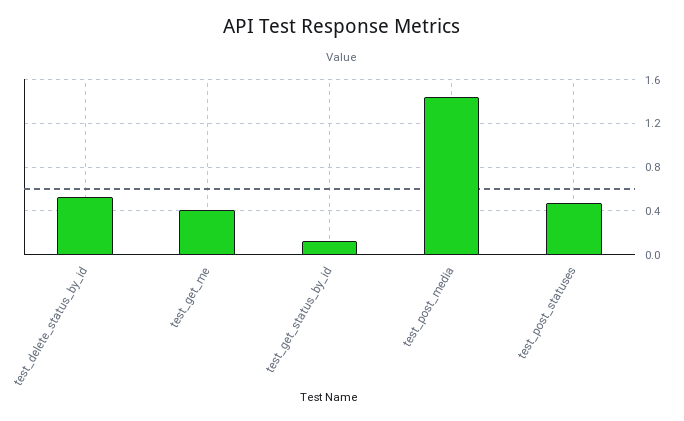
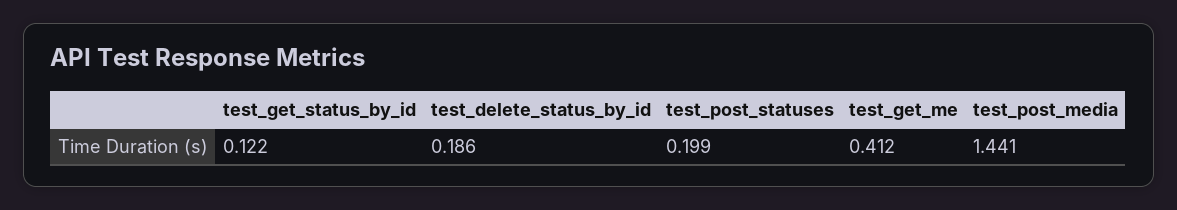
test_delete_status_by_id: 0.5 -> 0.186
test_post_statuses: 0.5 -> 0.199

